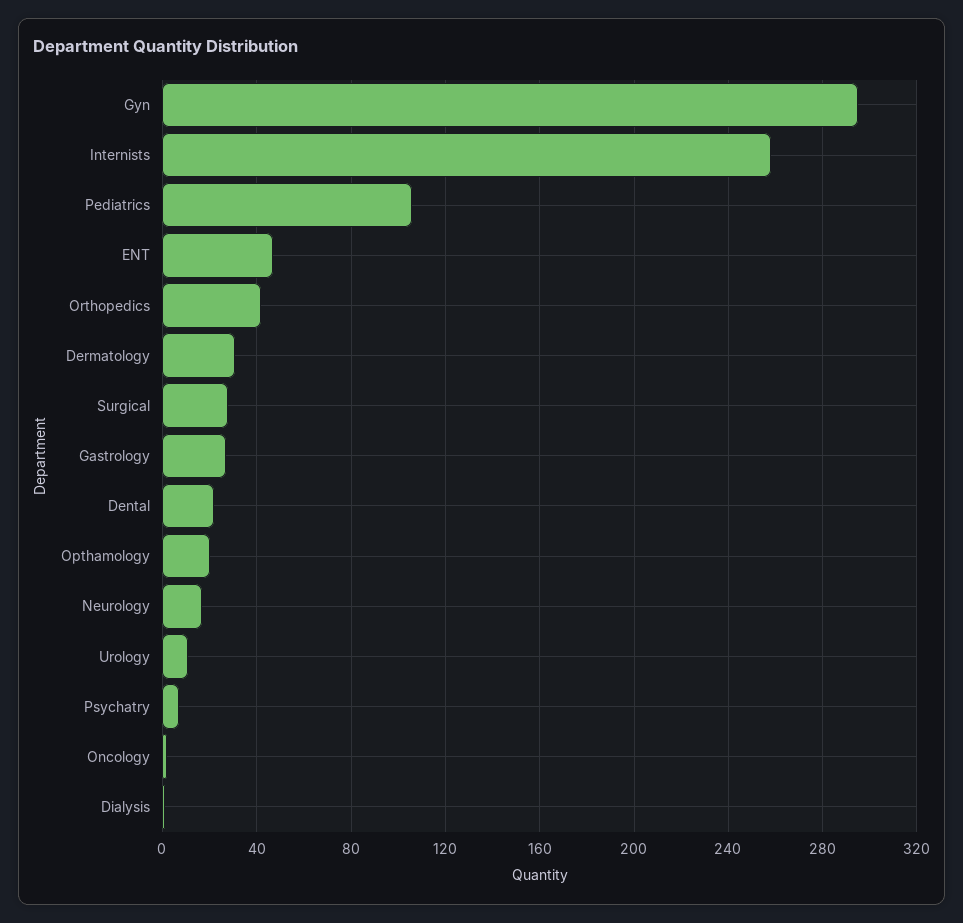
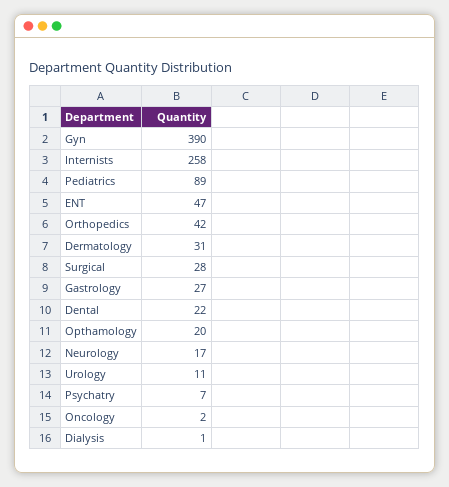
Gyn: 295 -> 390
Pediatrics: 105 -> 89

